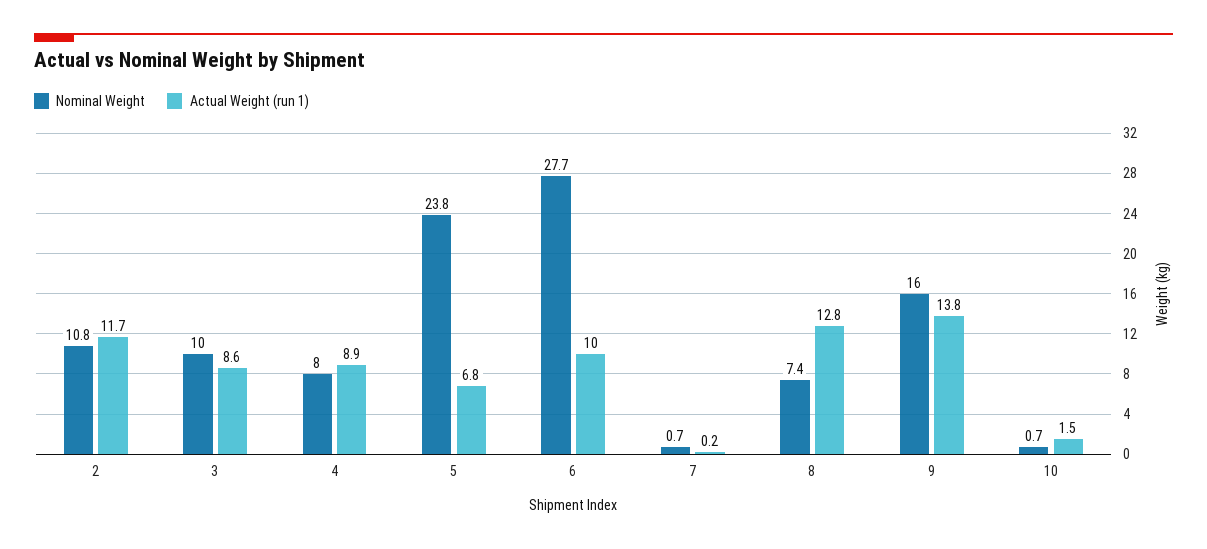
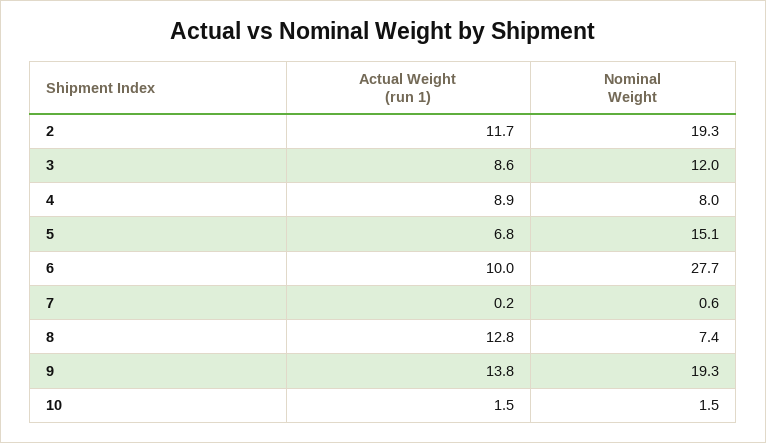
Nominal Weight, 2: 10.8 -> 19.3
Nominal Weight, 3: 10 -> 12
Nominal Weight, 5: 23.8 -> 15.1
Nominal Weight, 7: 0.7 -> 0.6
Nominal Weight, 9: 16 -> 19.3
Nominal Weight, 10: 0.7 -> 1.5

